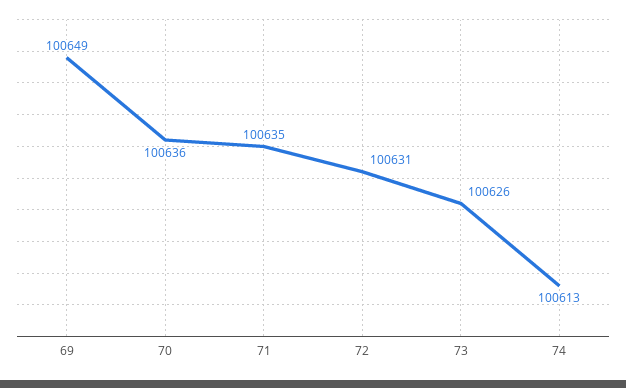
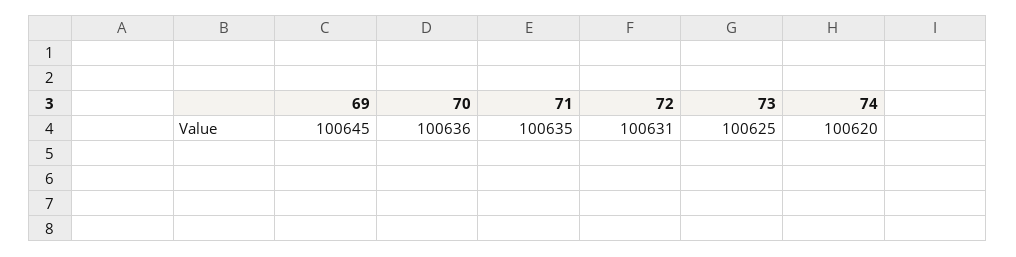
69: 100649 -> 100645
73: 100626 -> 100625
74: 100613 -> 100620

